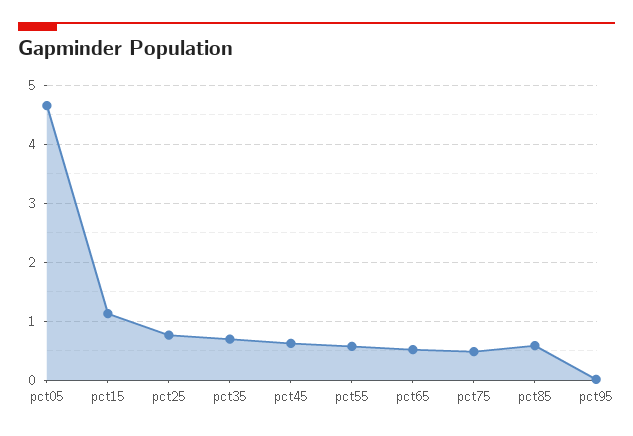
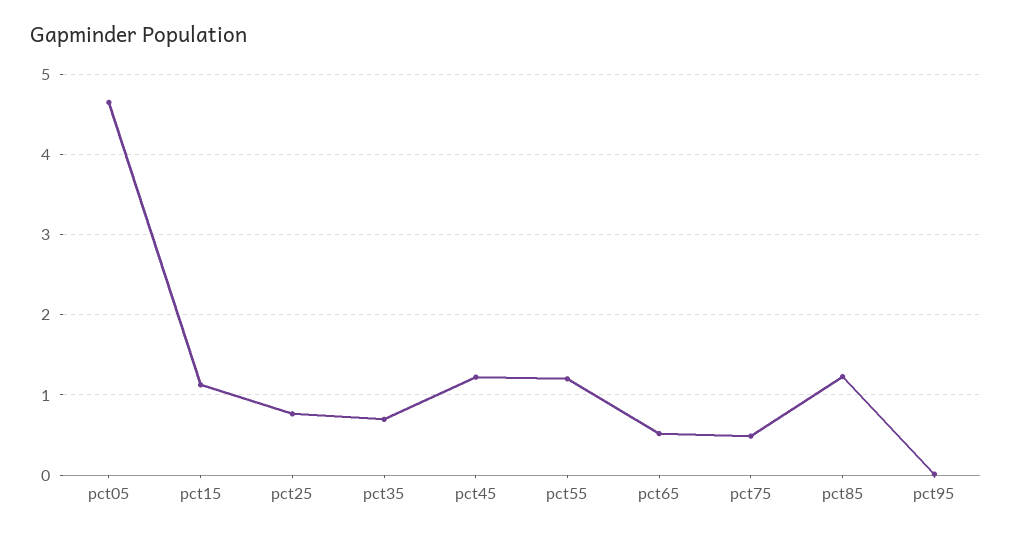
pct45: 0.6 -> 1.2
pct55: 0.6 -> 1.2
pct85: 0.6 -> 1.2

